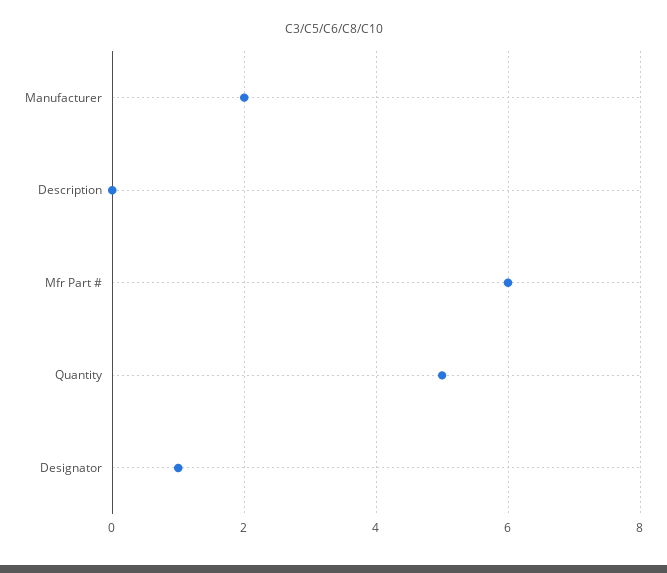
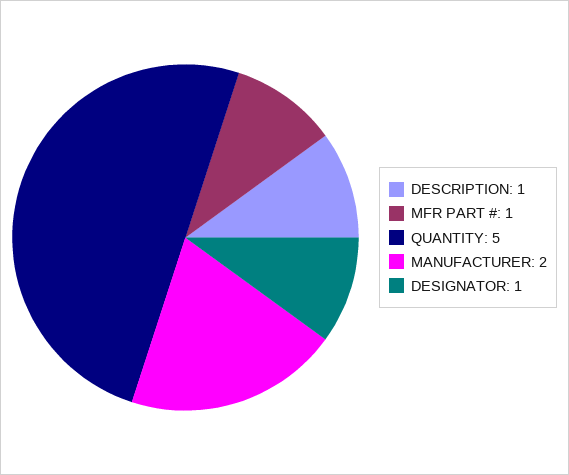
Description: 0 -> 1
Mfr Part #: 6 -> 1

